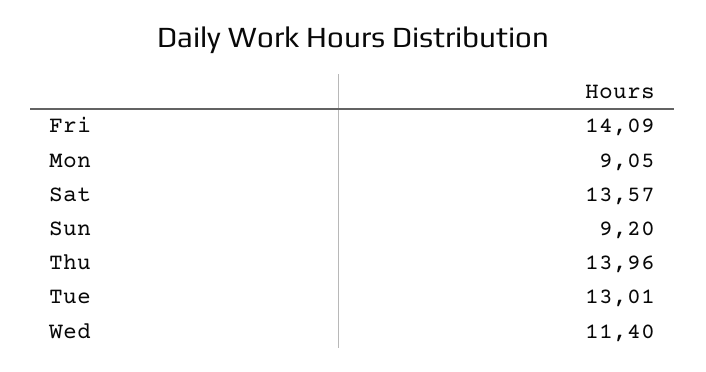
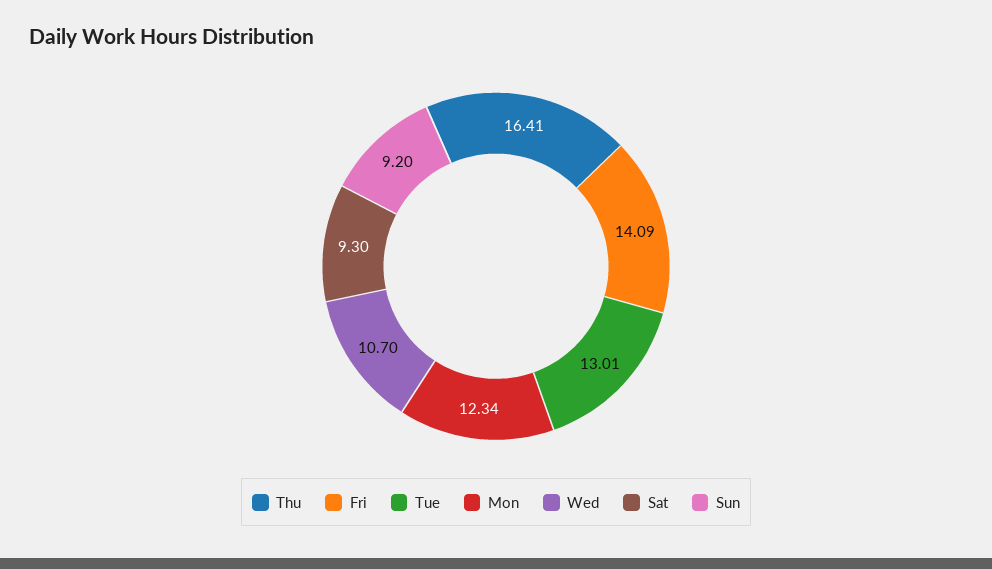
Mon: 9.05 -> 12.34
Sat: 13.57 -> 9.3
Thu: 13.96 -> 16.41
Wed: 11.4 -> 10.7

